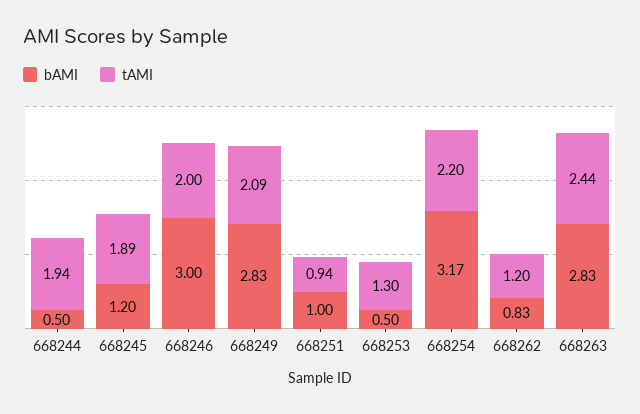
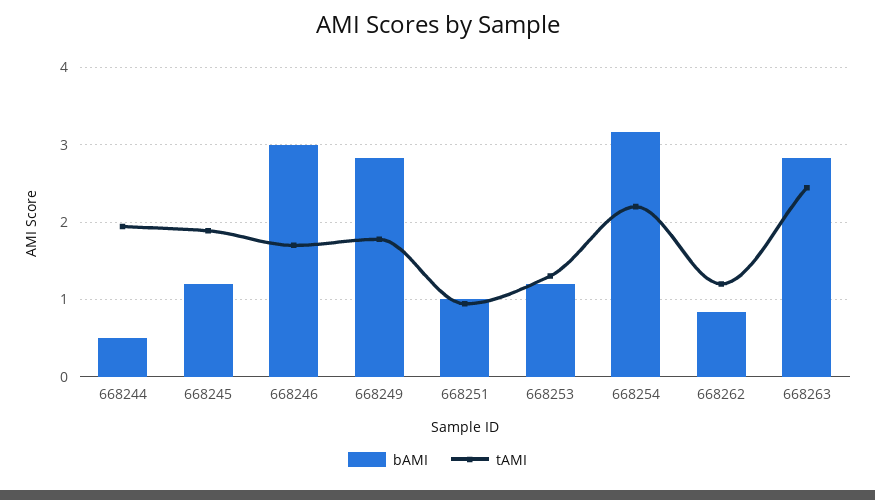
tAMI, 668246: 2 -> 1.7
tAMI, 668249: 2.09 -> 1.8
bAMI, 668253: 0.5 -> 1.2

